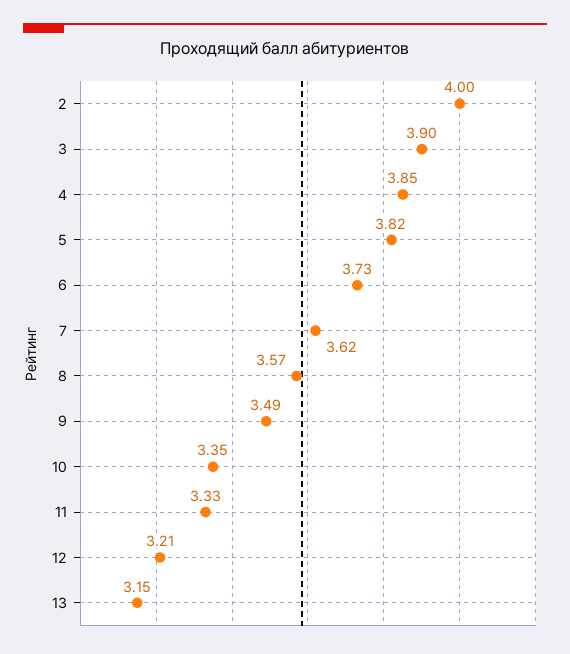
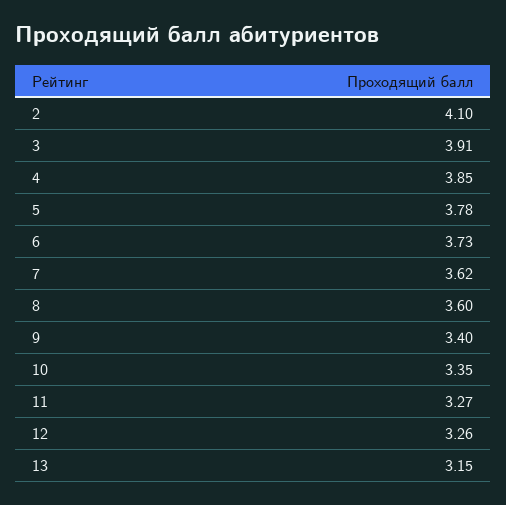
2: 4 -> 4.1
3: 3.9 -> 3.91
5: 3.82 -> 3.78
8: 3.57 -> 3.6
9: 3.49 -> 3.4
11: 3.33 -> 3.27
12: 3.21 -> 3.26

